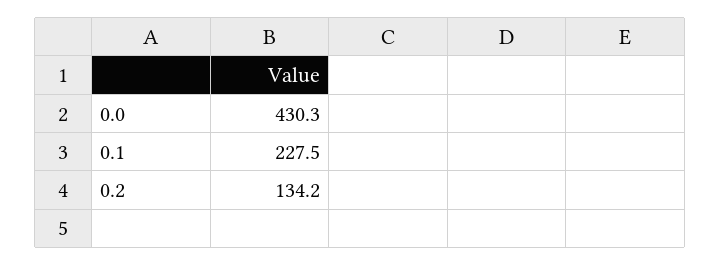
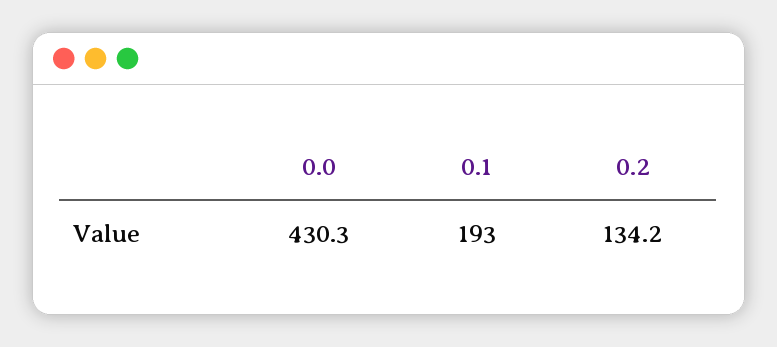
0.1: 227.5 -> 193

